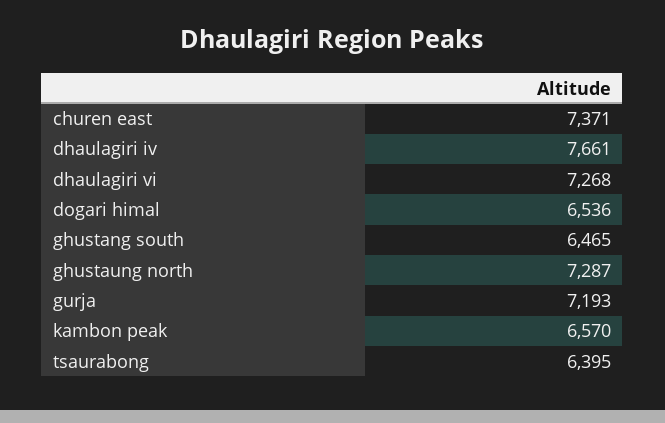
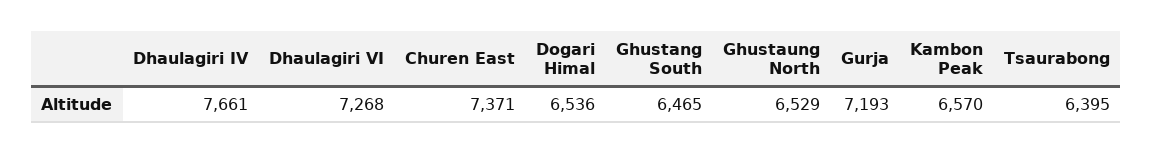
ghustaung north: 7287 -> 6529

